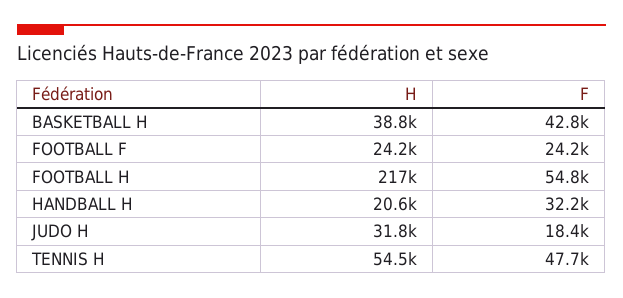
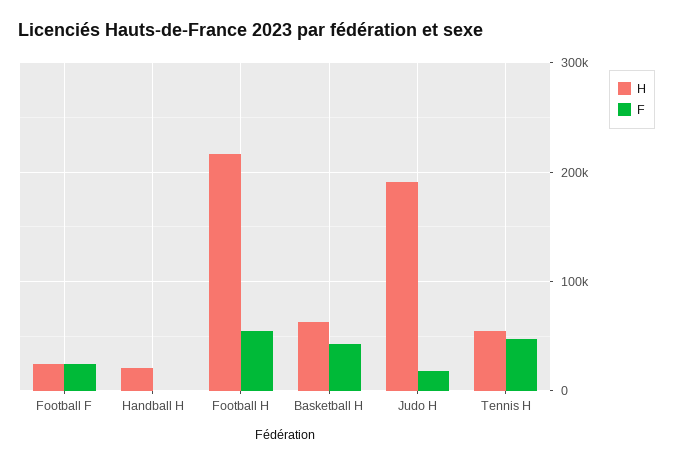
H, BASKETBALL H: 38800 -> 60000
F, HANDBALL H: 32200 -> 0
H, JUDO H: 31800 -> 190000

